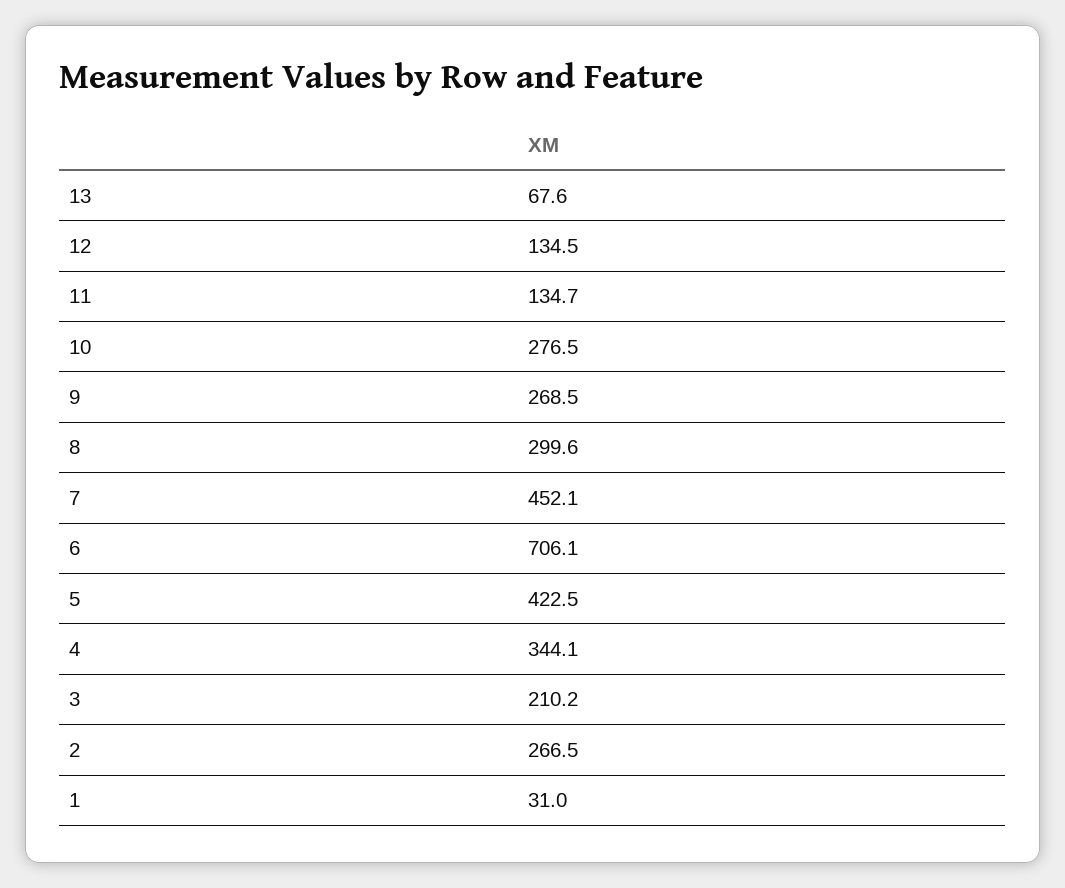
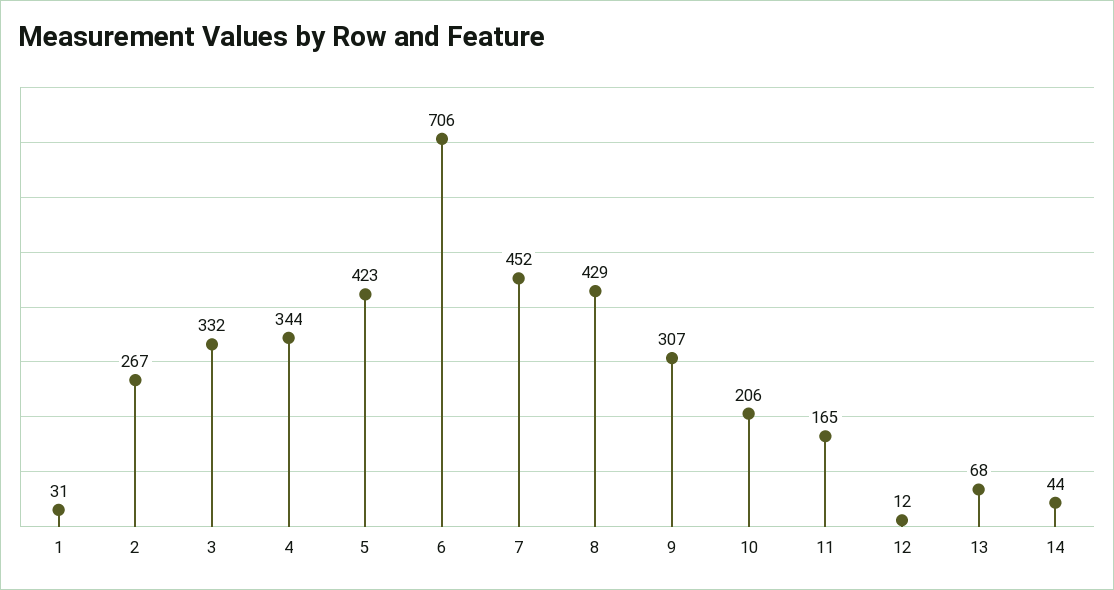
12: 134.5 -> 12
11: 134.7 -> 165
10: 276.5 -> 206
9: 268.5 -> 307
8: 299.6 -> 429
3: 210.2 -> 332
14: none -> 44

